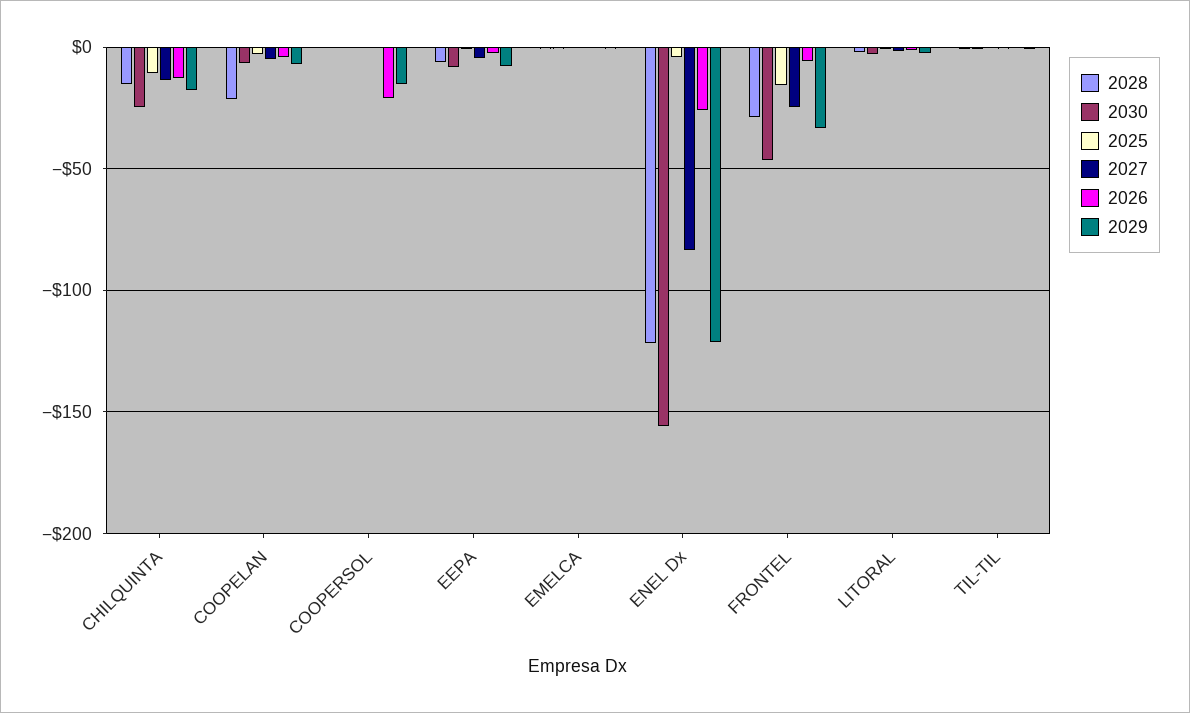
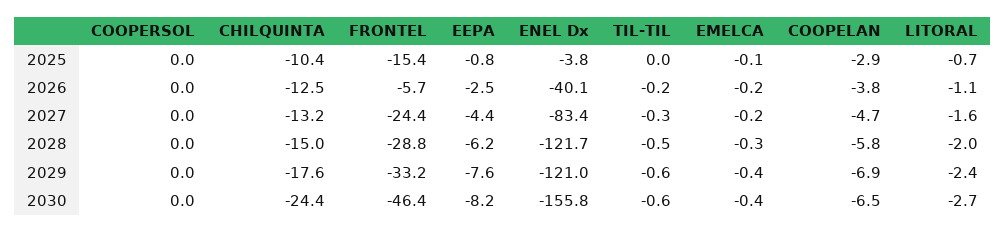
2028, COOPELAN: -20 -> -5.8
2026, COOPERSOL: -20 -> 0
2029, COOPERSOL: -15 -> 0
2026, ENEL Dx: -25 -> -40.1

